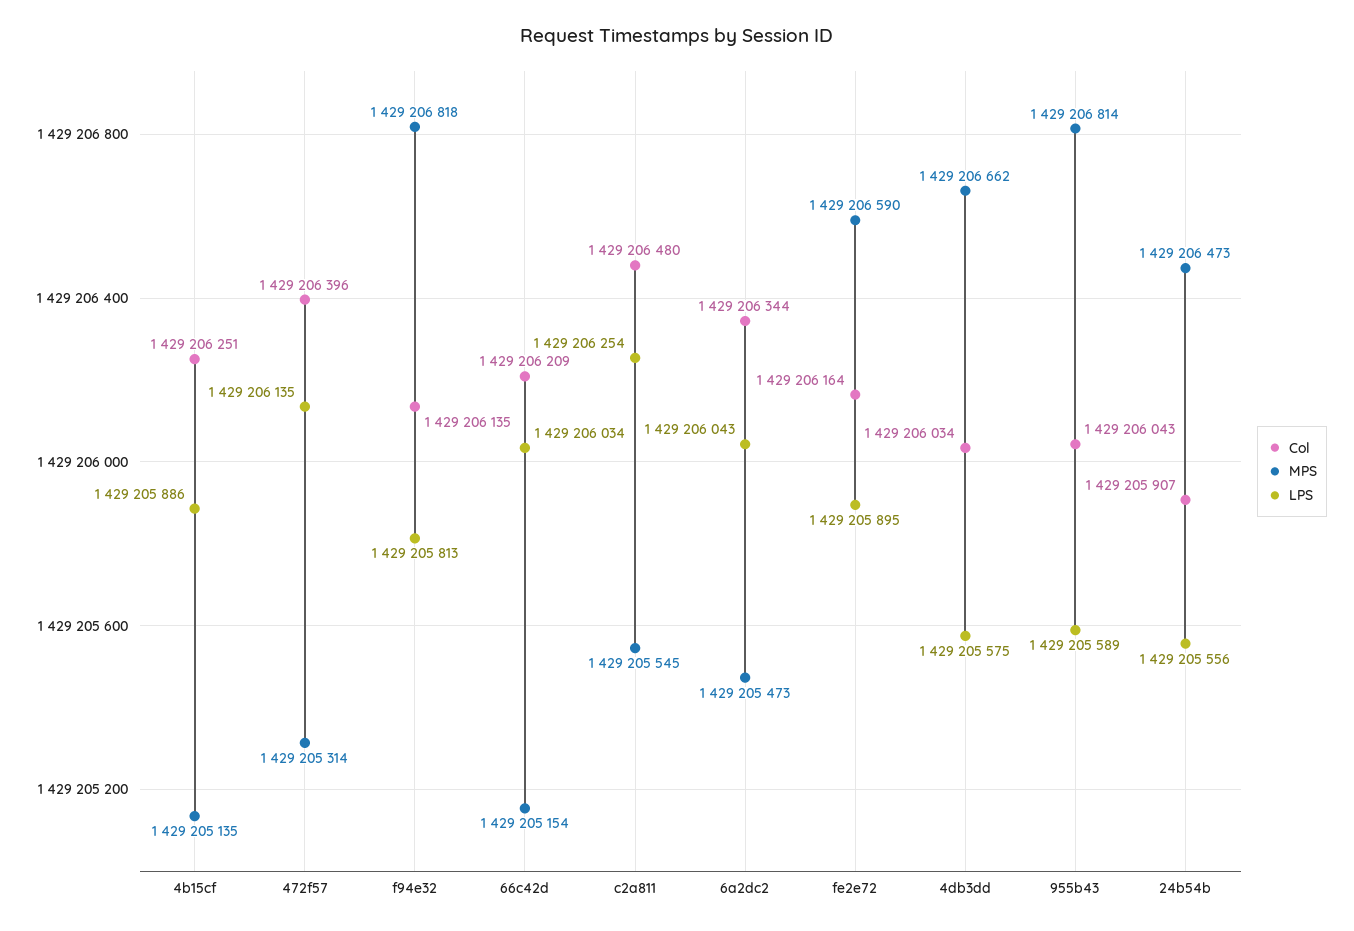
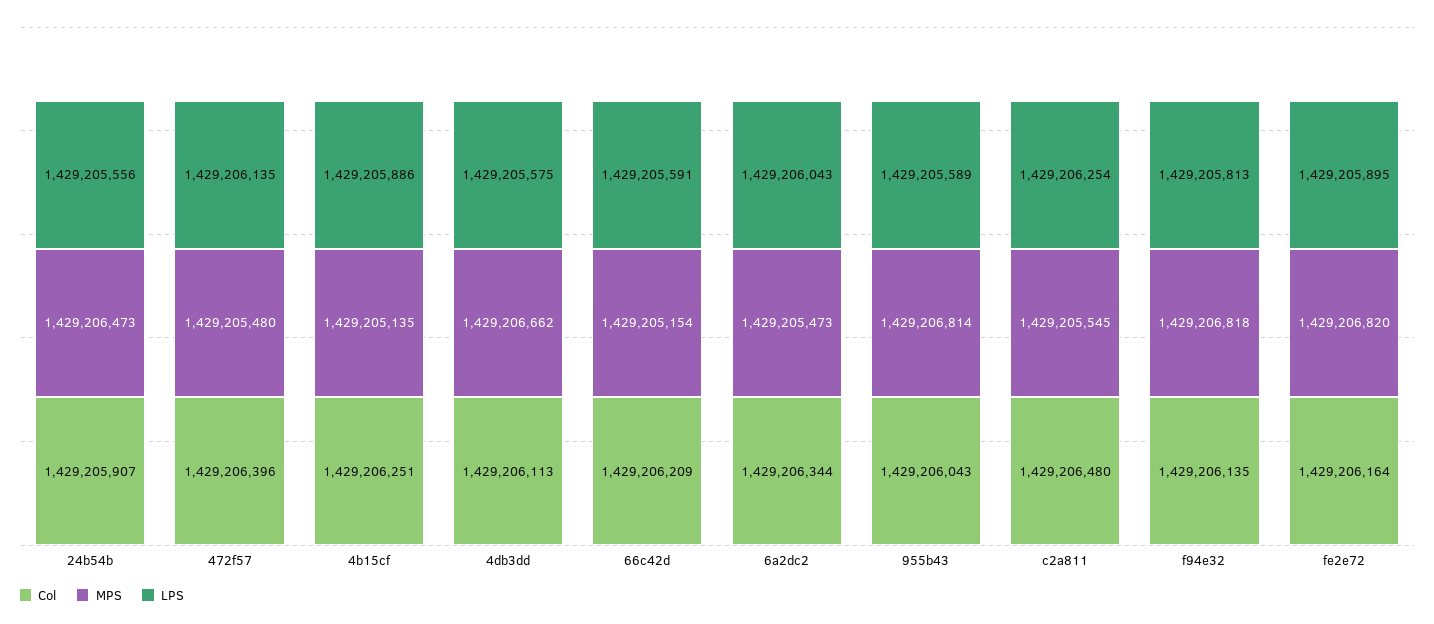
MPS, 472f57: 1429205314 -> 1429205480
LPS, 66c42d: 1429206034 -> 1429205591
MPS, fe2e72: 1429206590 -> 1429206820
Col, 4db3dd: 1429206034 -> 1429206113

